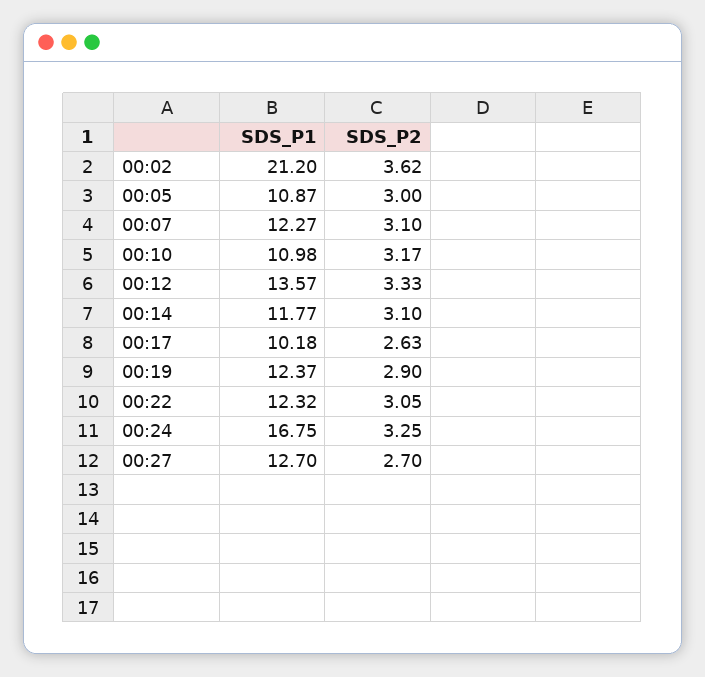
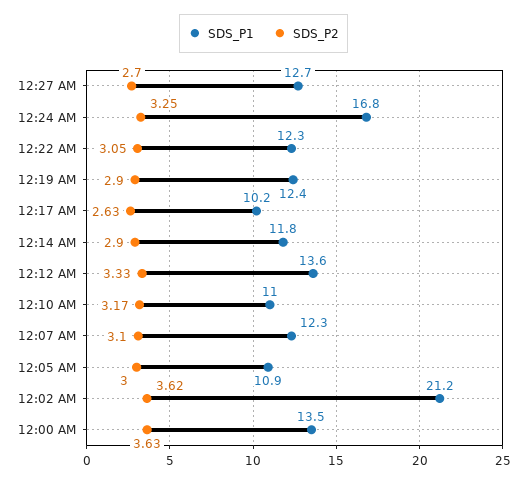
SDS_P2, 00:14: 3.1 -> 2.9
SDS_P1, 12:00 AM: none -> 13.5
SDS_P2, 12:00 AM: none -> 3.63

